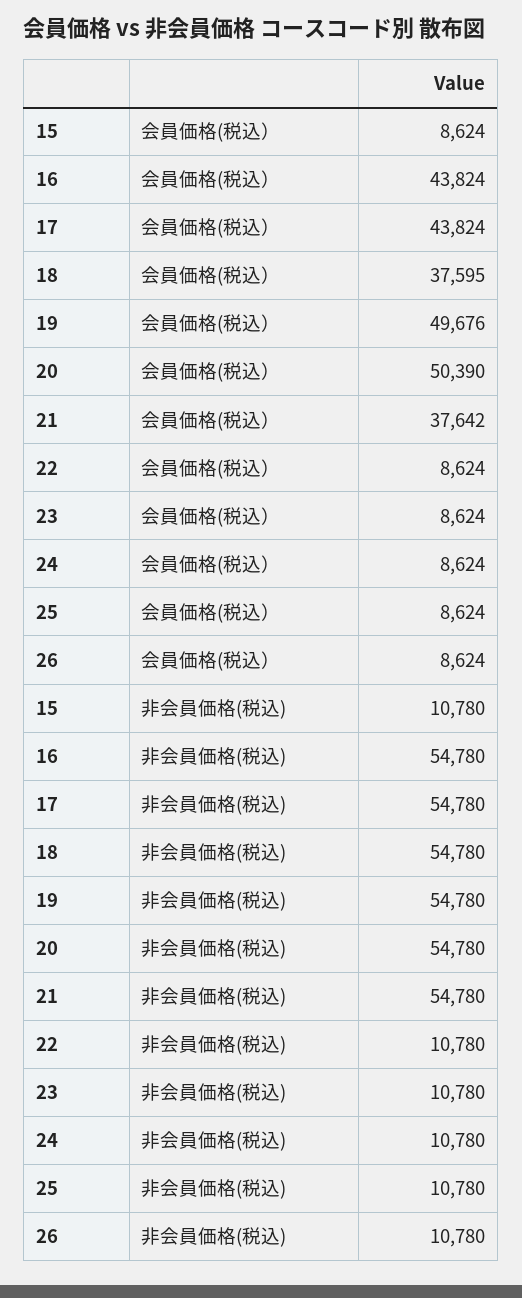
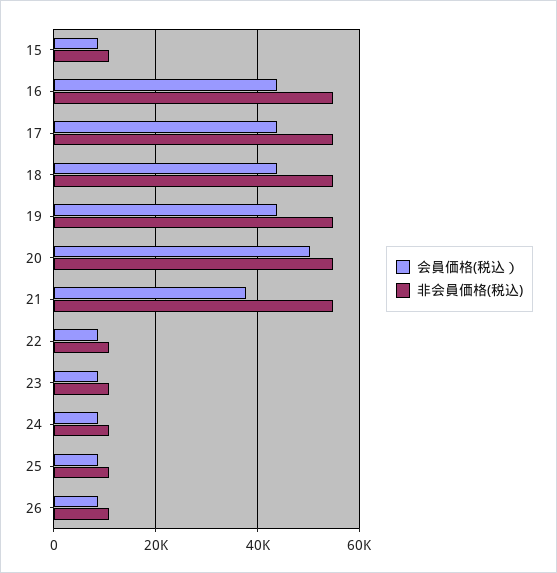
会員価格(税込）, 18: 37595 -> 44000
会員価格(税込）, 19: 49676 -> 44000

